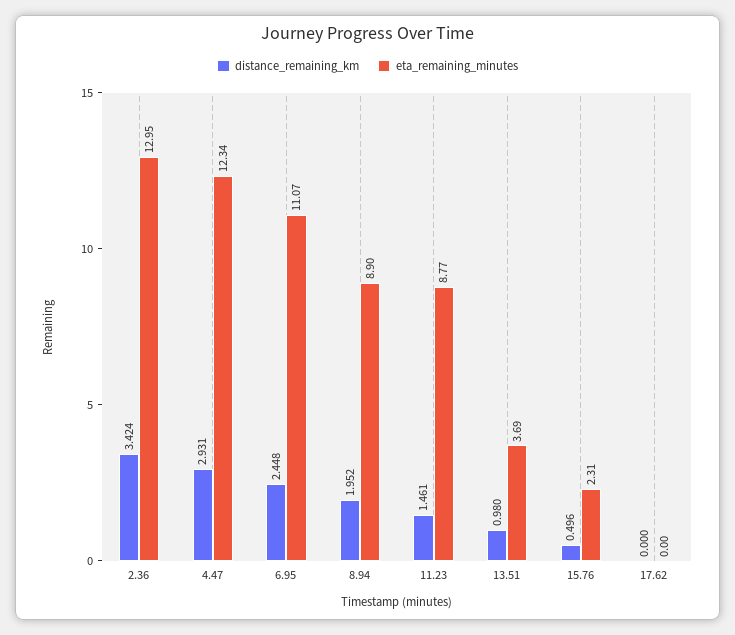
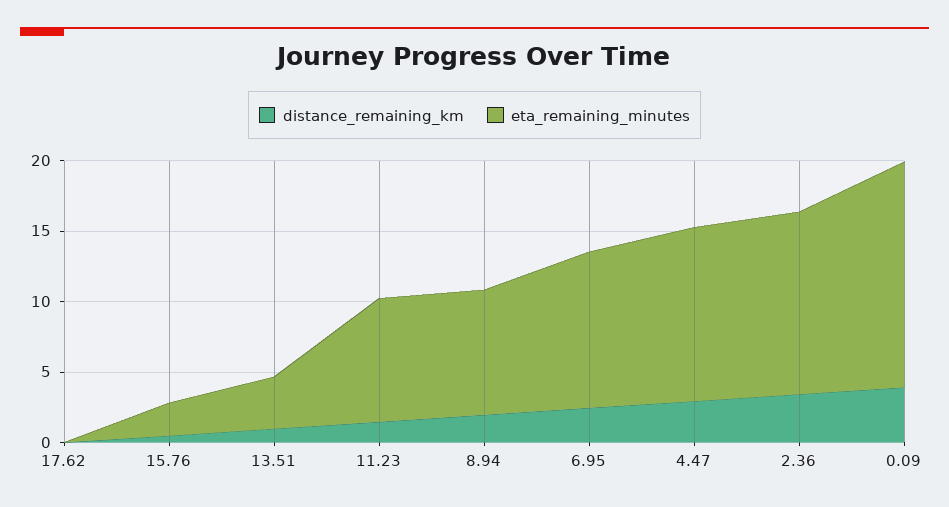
distance_remaining_km, 0.09: none -> 4
eta_remaining_minutes, 0.09: none -> 16

